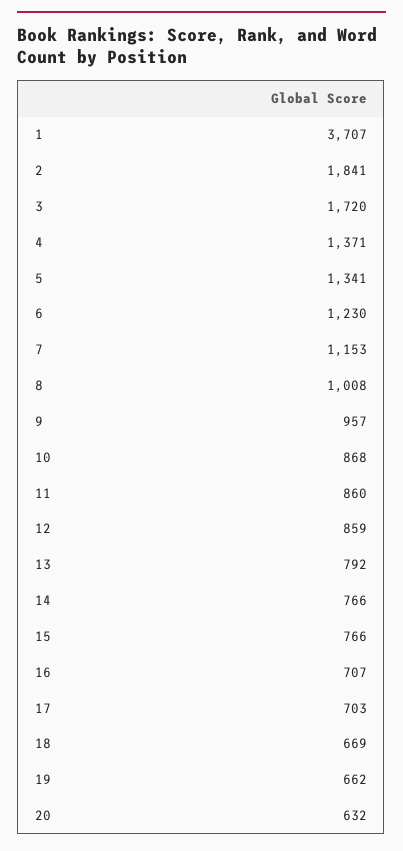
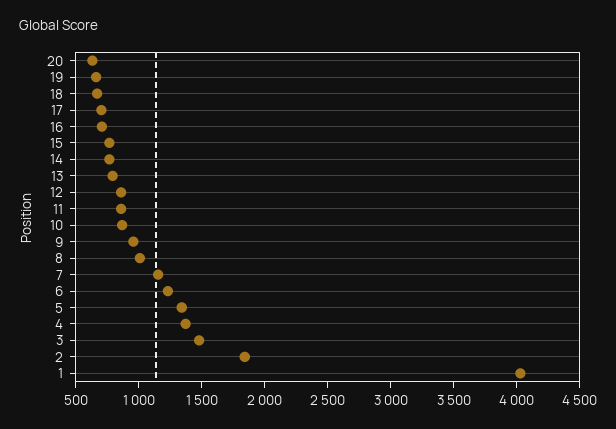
1: 3707 -> 4000
3: 1720 -> 1500

